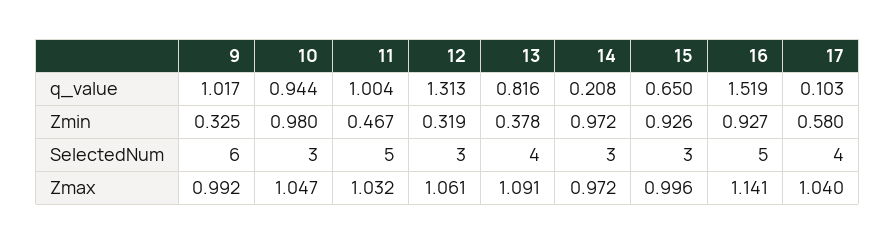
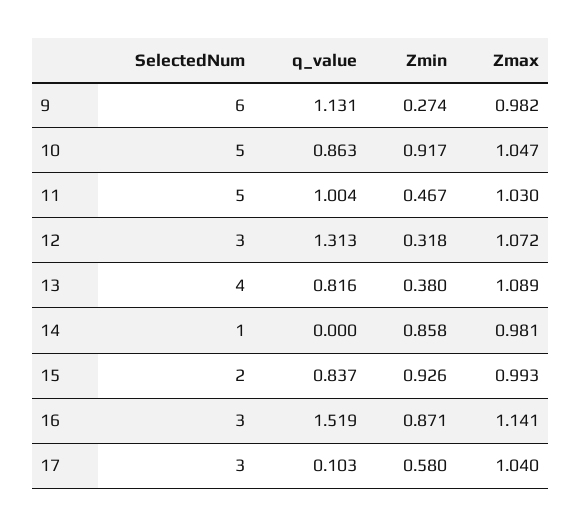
9, q_value: 1.017 -> 1.131
10, q_value: 0.944 -> 0.863
14, q_value: 0.208 -> 0
15, q_value: 0.65 -> 0.837
9, Zmin: 0.325 -> 0.274
10, Zmin: 0.98 -> 0.917
12, Zmin: 0.319 -> 0.318
13, Zmin: 0.378 -> 0.38
14, Zmin: 0.972 -> 0.858
16, Zmin: 0.927 -> 0.871
10, SelectedNum: 3 -> 5
14, SelectedNum: 3 -> 1
15, SelectedNum: 3 -> 2
16, SelectedNum: 5 -> 3
17, SelectedNum: 4 -> 3
9, Zmax: 0.992 -> 0.982
11, Zmax: 1.032 -> 1.03
12, Zmax: 1.061 -> 1.072
13, Zmax: 1.091 -> 1.089
14, Zmax: 0.972 -> 0.981
15, Zmax: 0.996 -> 0.993

